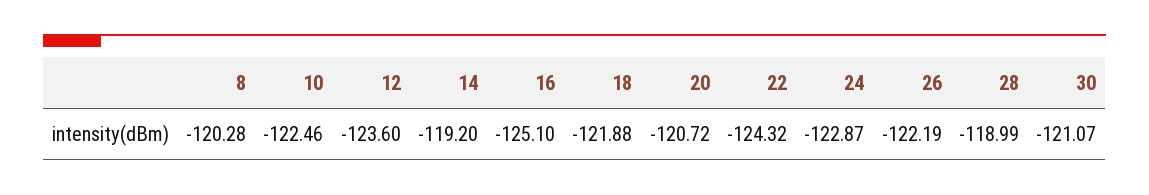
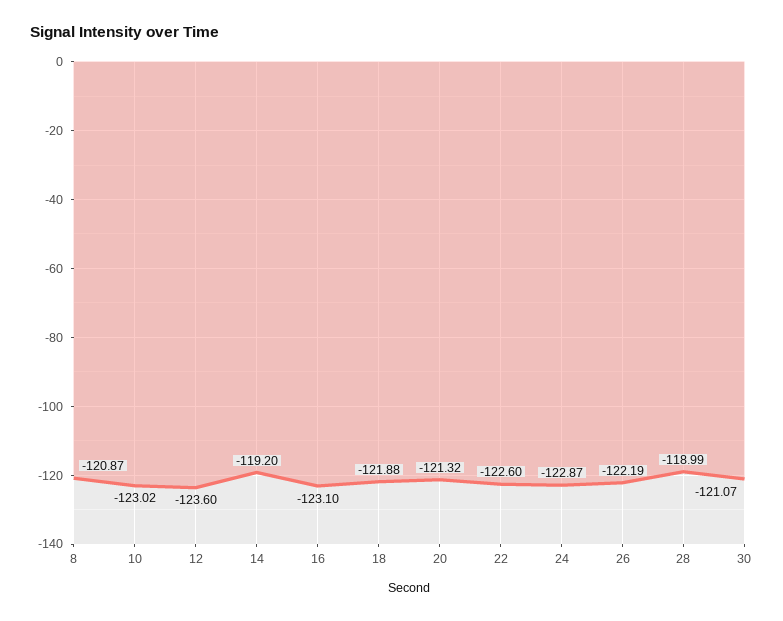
8: -120.28 -> -120.87
10: -122.46 -> -123.02
16: -125.1 -> -123.1
20: -120.72 -> -121.32
22: -124.32 -> -122.6

